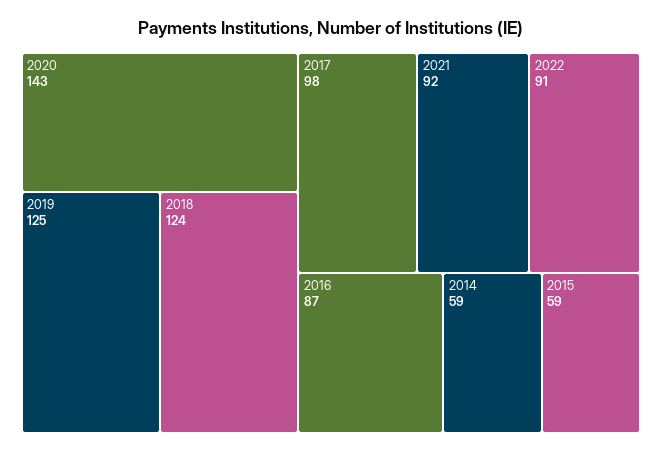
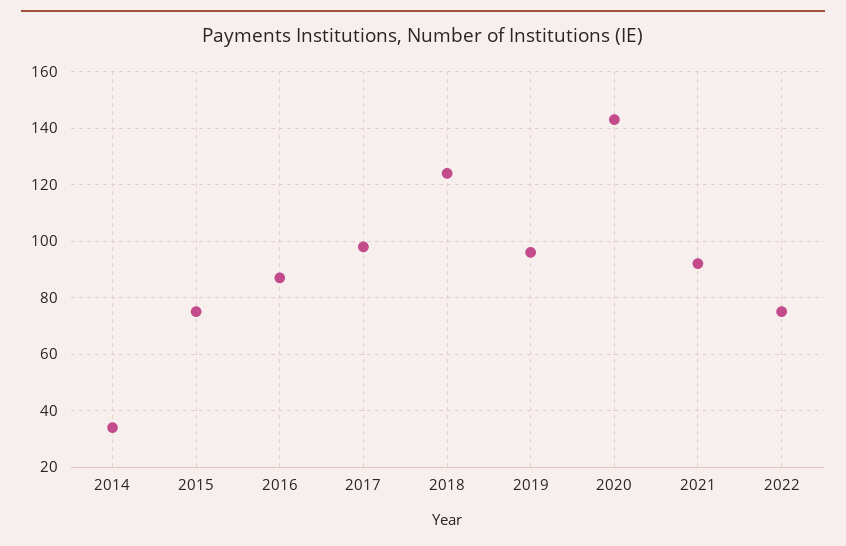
2019: 125 -> 95
2022: 91 -> 75
2014: 59 -> 35
2015: 59 -> 75

